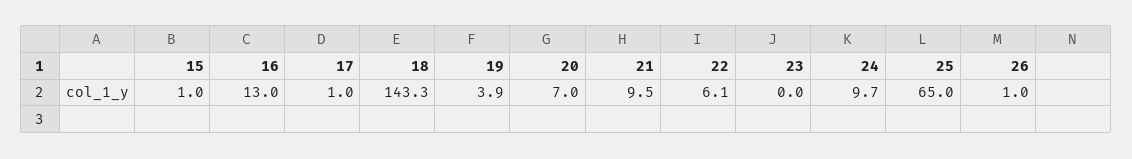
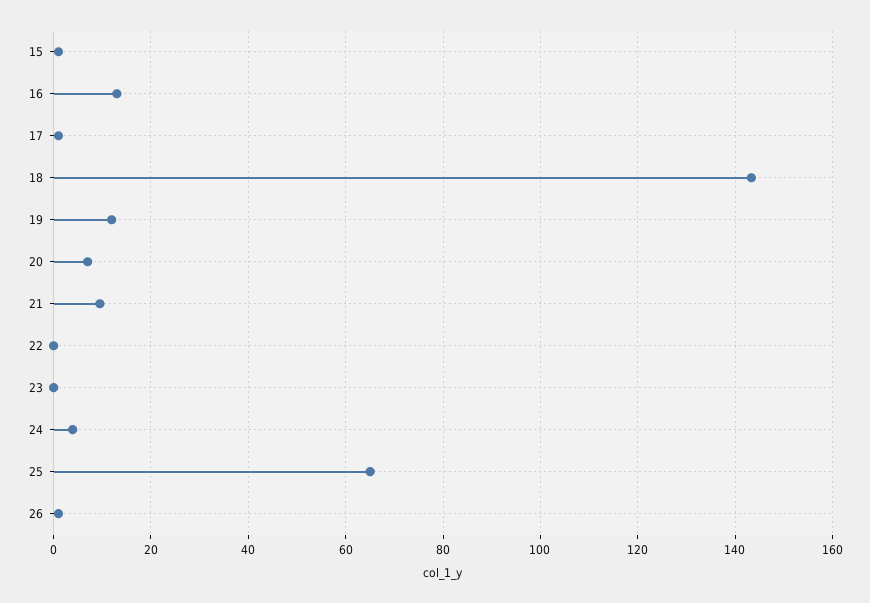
19: 3.9 -> 12
22: 6.1 -> 0
24: 9.7 -> 4

